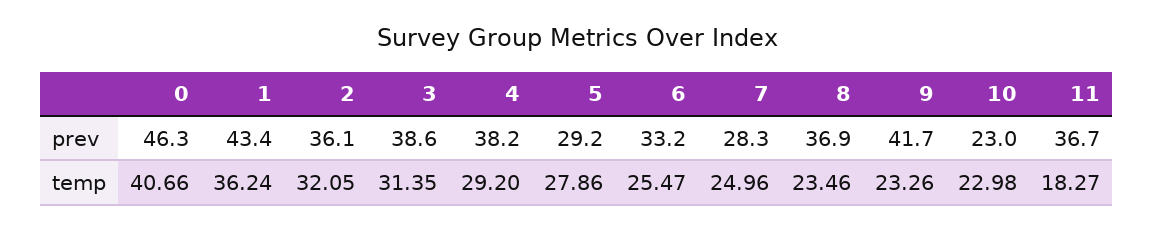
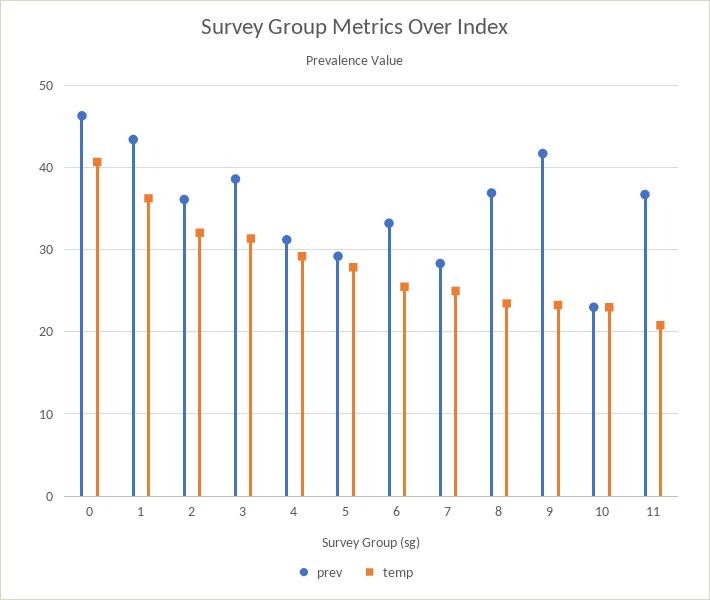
prev, 4: 38.2 -> 31
temp, 11: 18.27 -> 21

